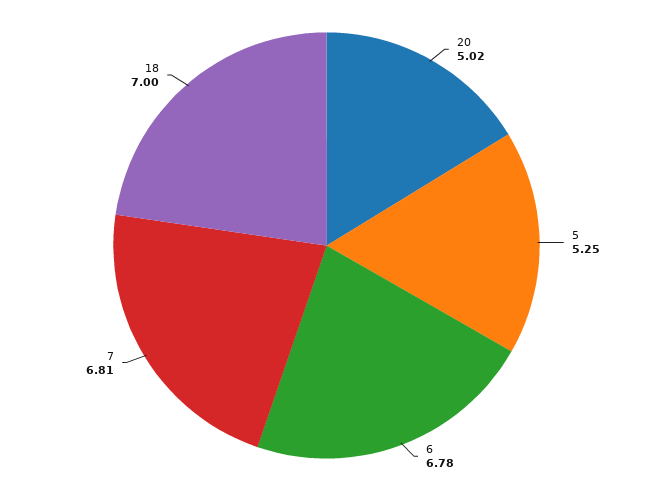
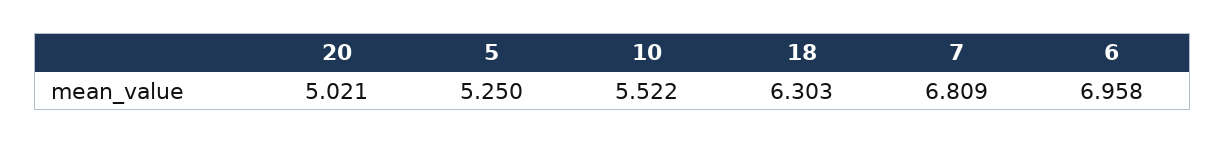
6: 6.78 -> 6.958
18: 7 -> 6.303
10: none -> 5.522

